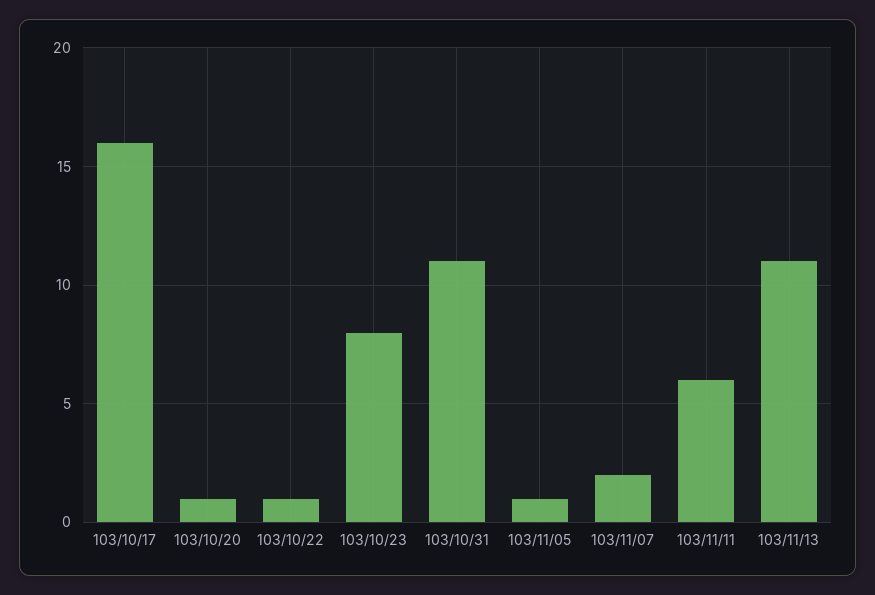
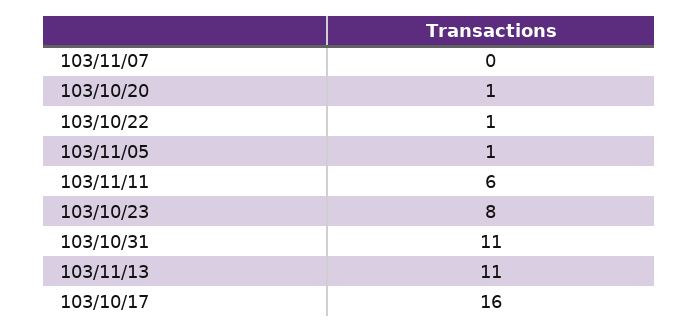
103/11/07: 2 -> 0

